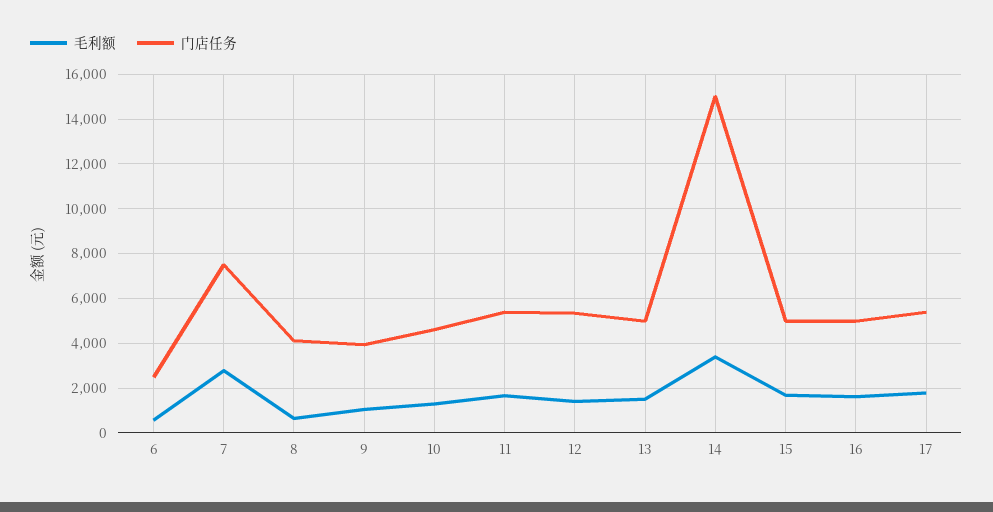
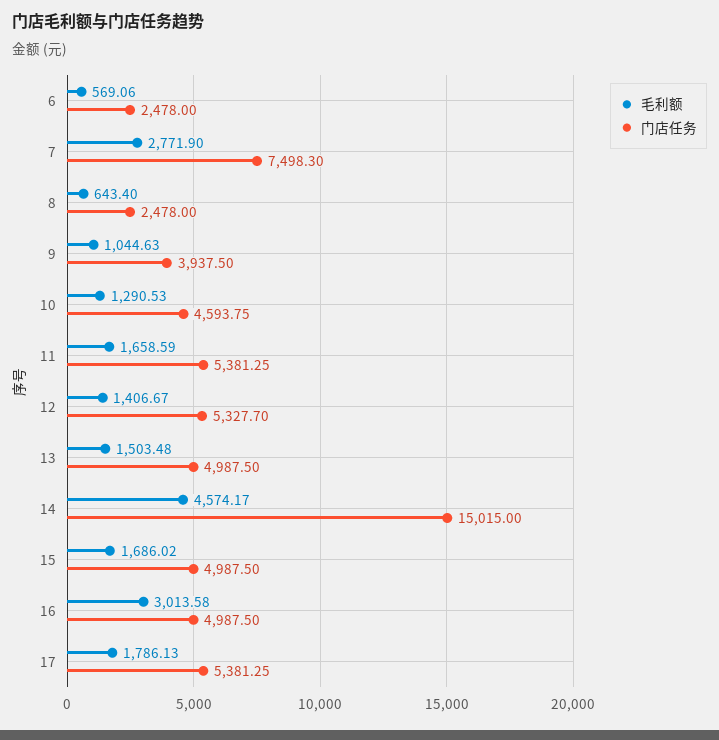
门店任务, 8: 4000 -> 2478
毛利额, 14: 3500 -> 4574.17
毛利额, 16: 1500 -> 3013.58

